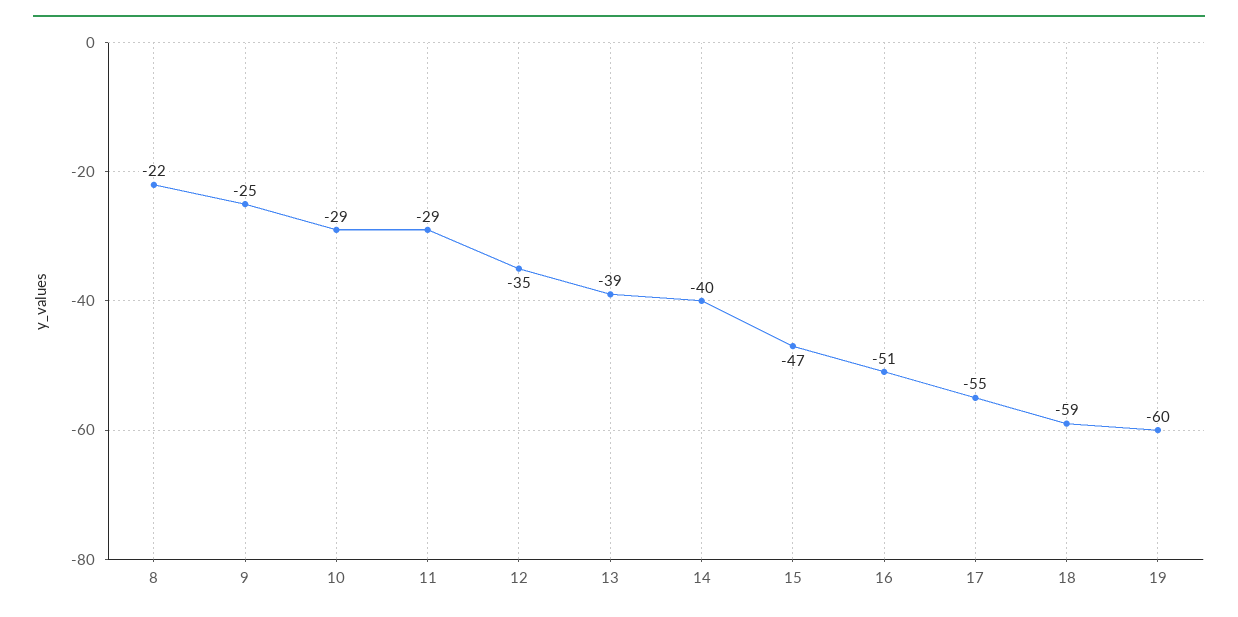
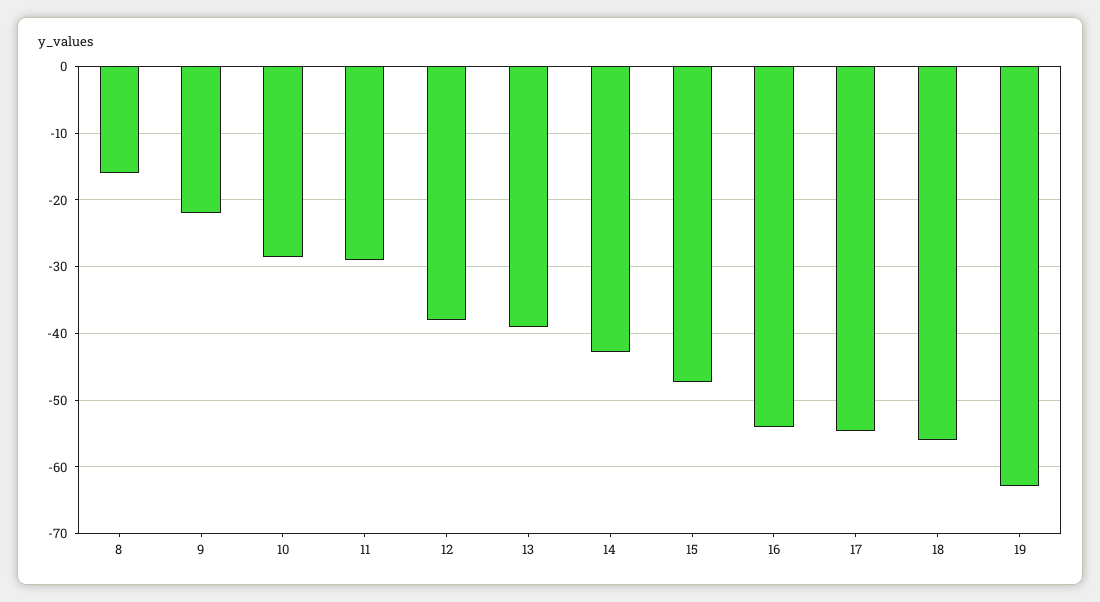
8: -22 -> -16
9: -25 -> -22
12: -35 -> -38
14: -40 -> -43
16: -51 -> -54
18: -59 -> -56
19: -60 -> -63

